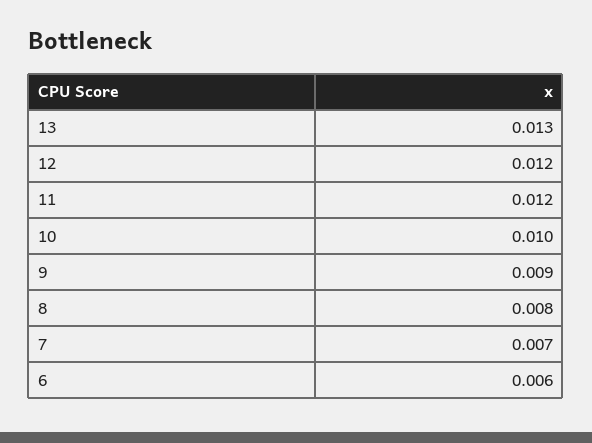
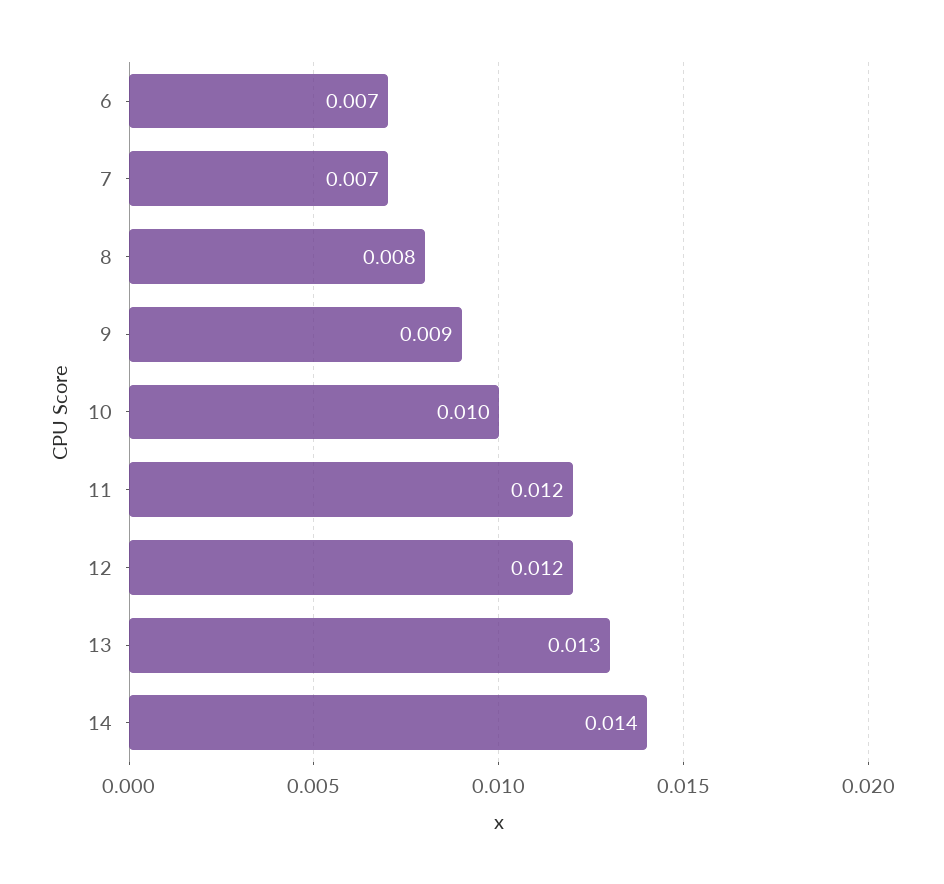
6: 0.006 -> 0.007
14: none -> 0.014

